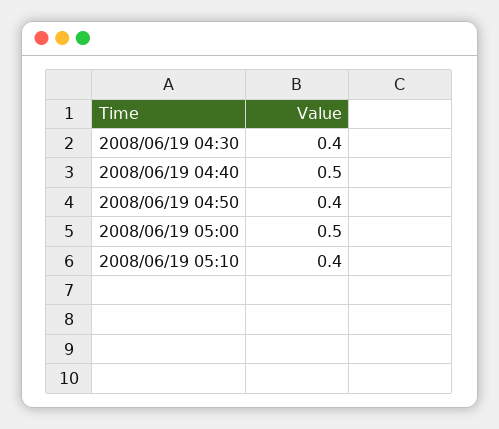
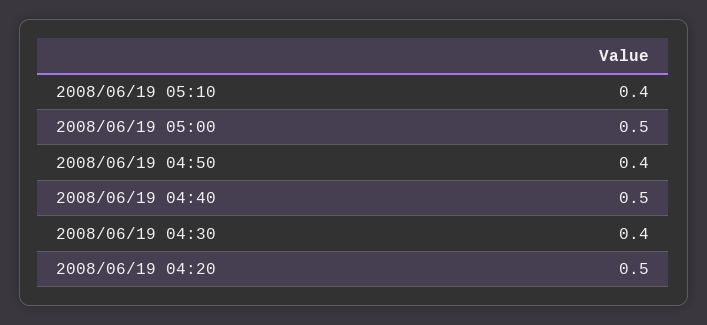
2008/06/19 04:20: none -> 0.5

